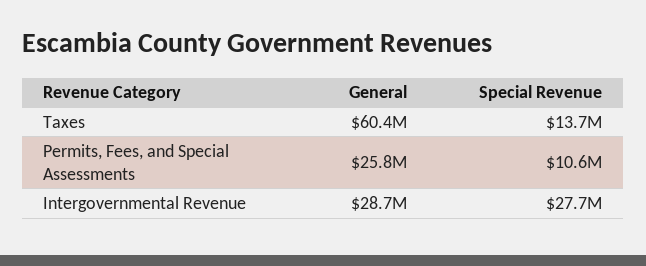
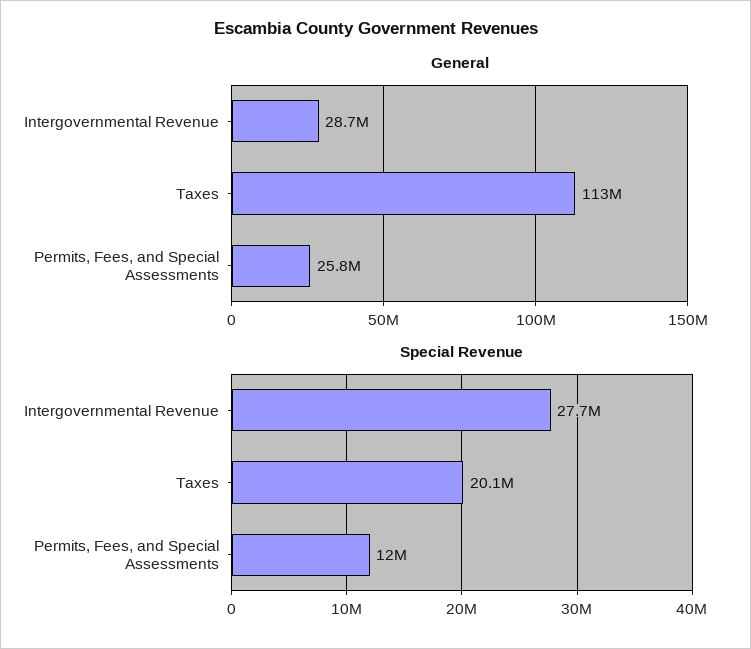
General, Taxes: 60400000 -> 113000000
Special Revenue, Taxes: 13700000 -> 20100000
Special Revenue, Permits, Fees, and Special Assessments: 10600000 -> 12000000

